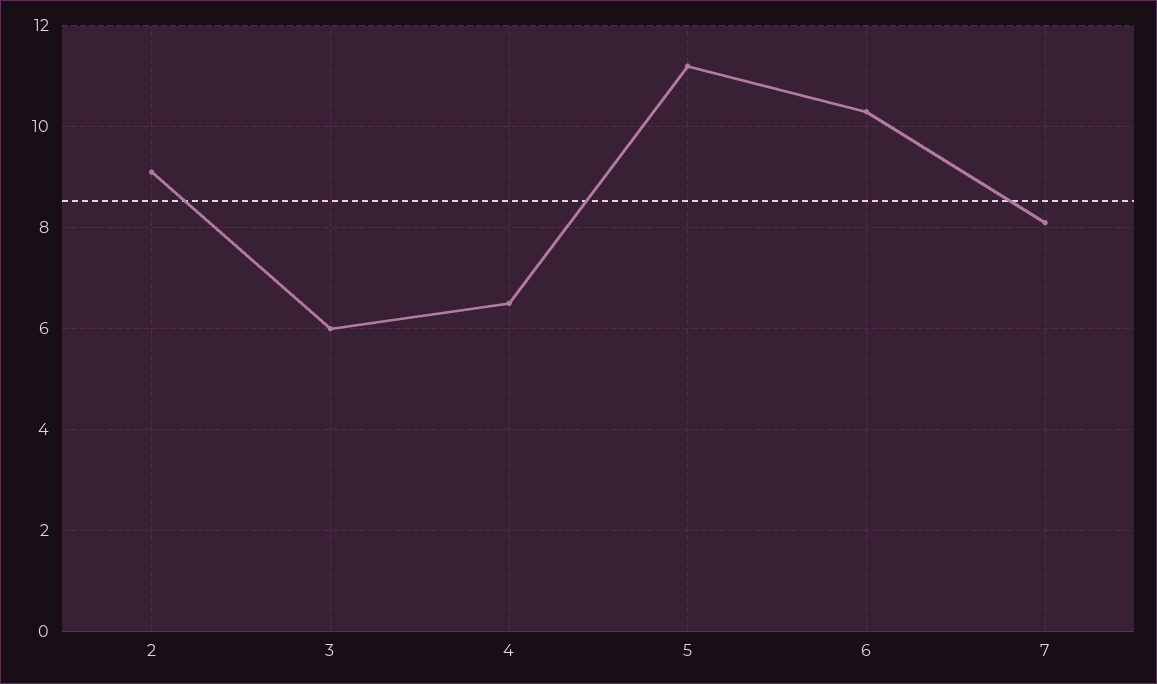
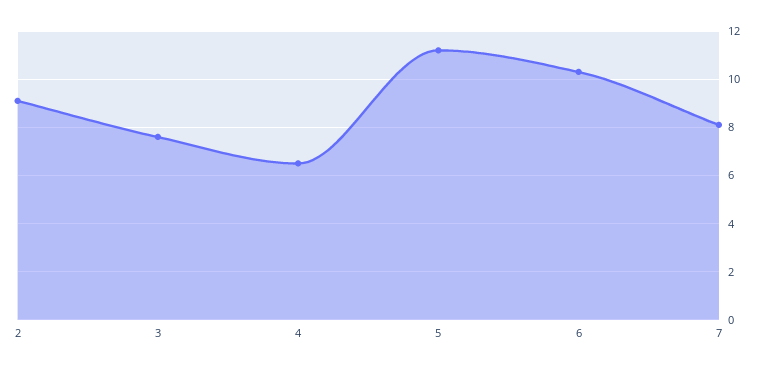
3: 6 -> 7.5

